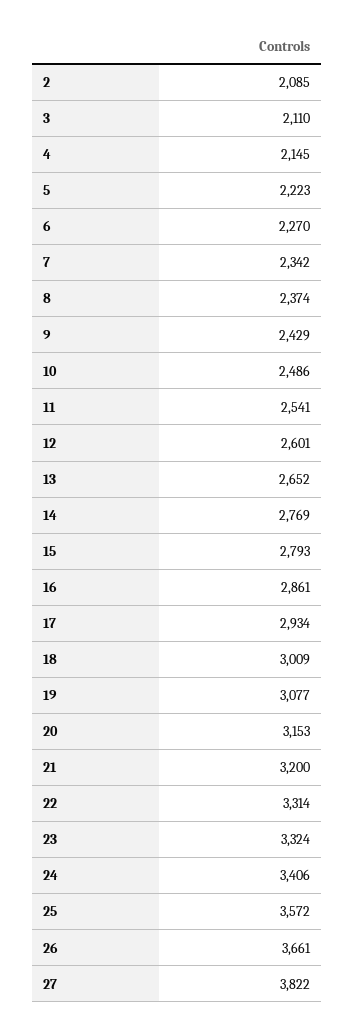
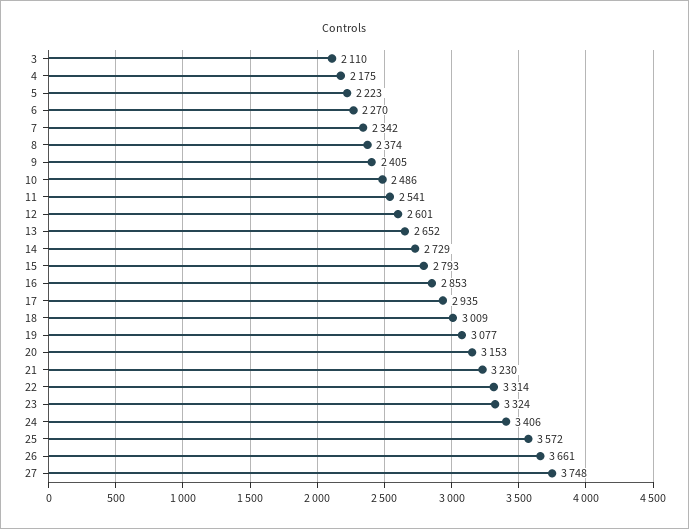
2: 2085 -> none
4: 2145 -> 2175
9: 2429 -> 2405
14: 2769 -> 2729
16: 2861 -> 2853
17: 2934 -> 2935
21: 3200 -> 3230
27: 3822 -> 3748

